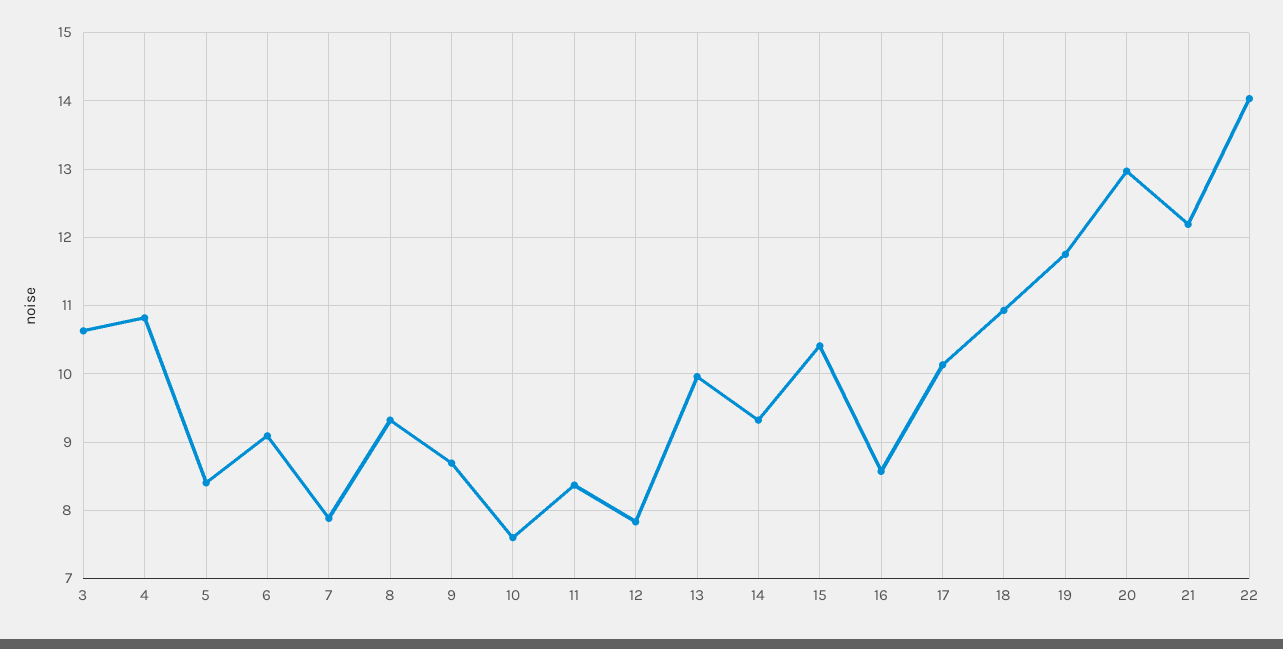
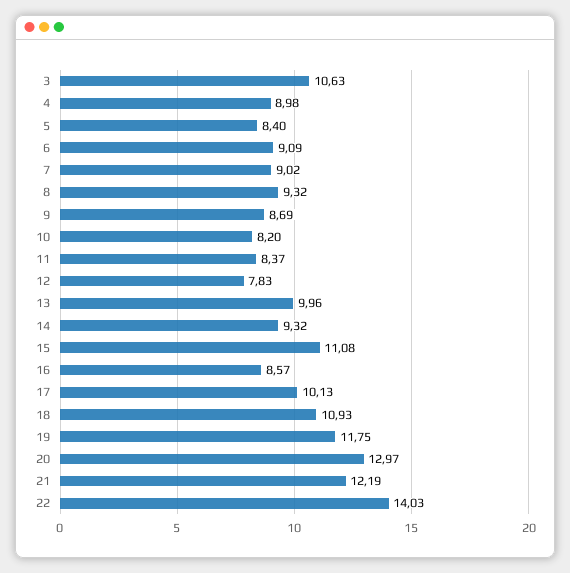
4: 10.8 -> 8.98
7: 7.9 -> 9.02
10: 7.6 -> 8.2
15: 10.4 -> 11.08

